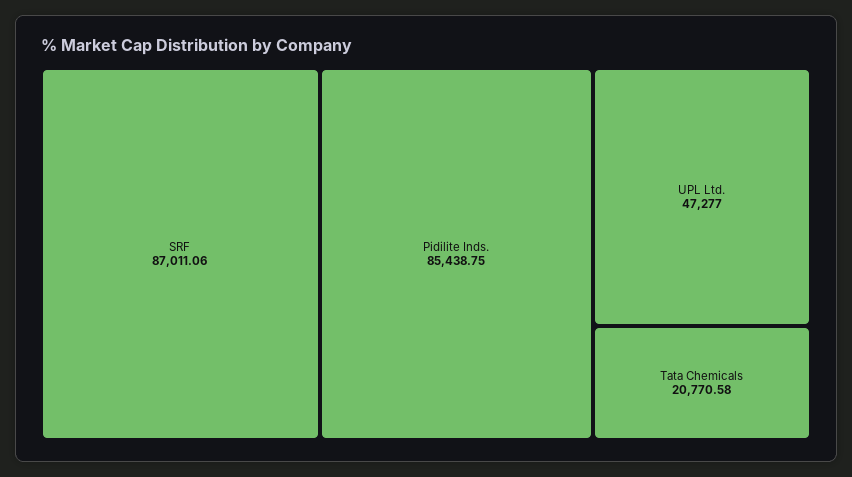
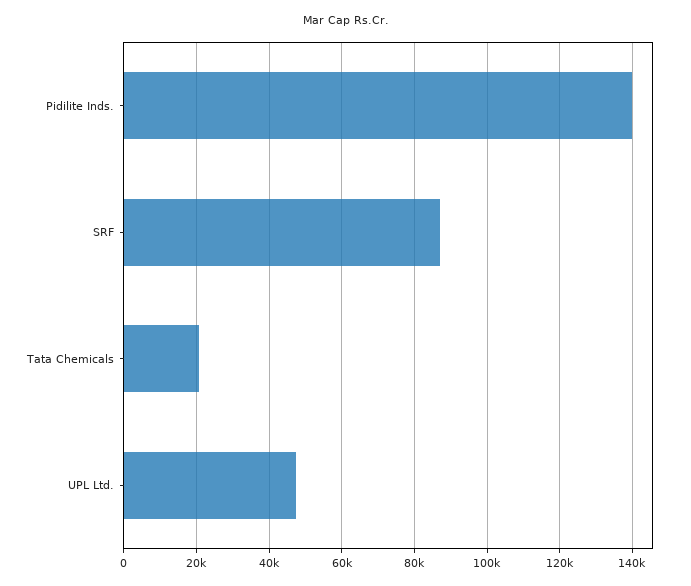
Pidilite Inds.: 85438.75 -> 140000

